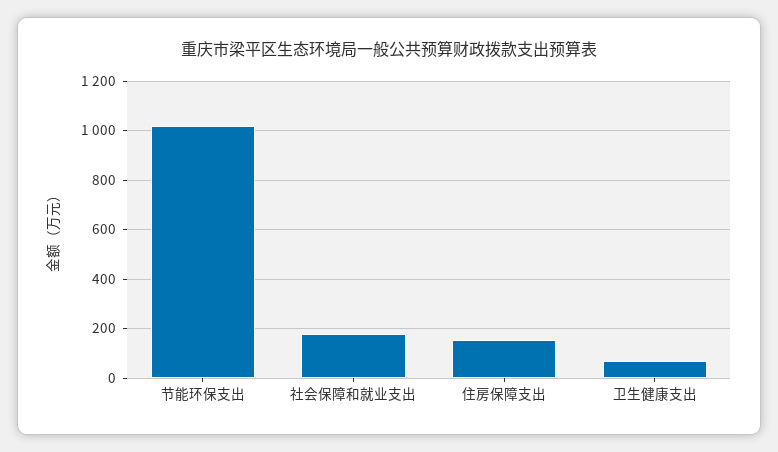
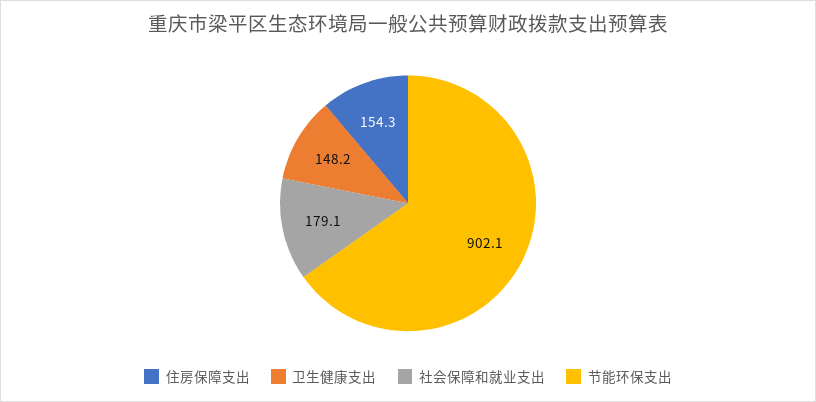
节能环保支出: 1025 -> 902.1
卫生健康支出: 75 -> 148.2

